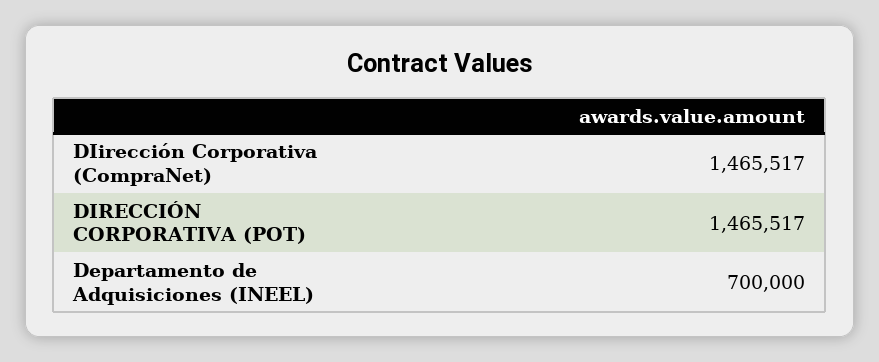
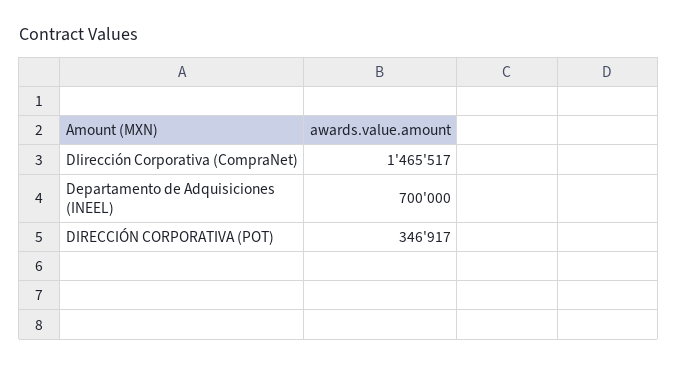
DIRECCIÓN CORPORATIVA (POT): 1465517 -> 346917

